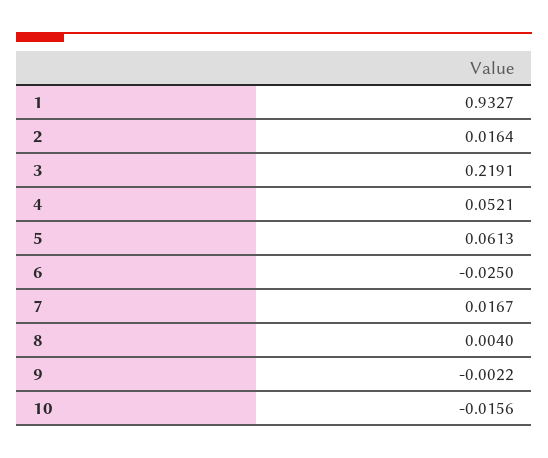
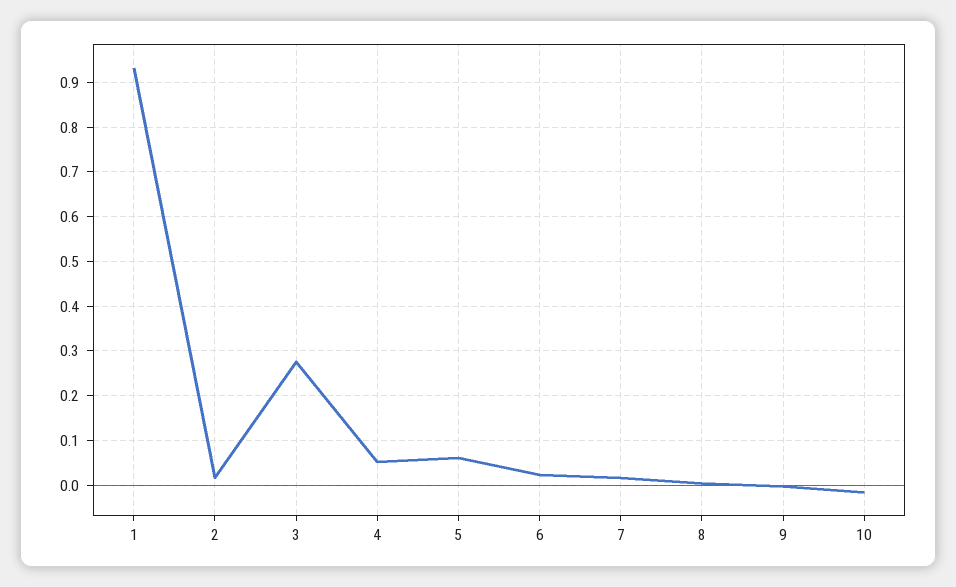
3: 0.2191 -> 0.28
6: -0.025 -> 0.02

